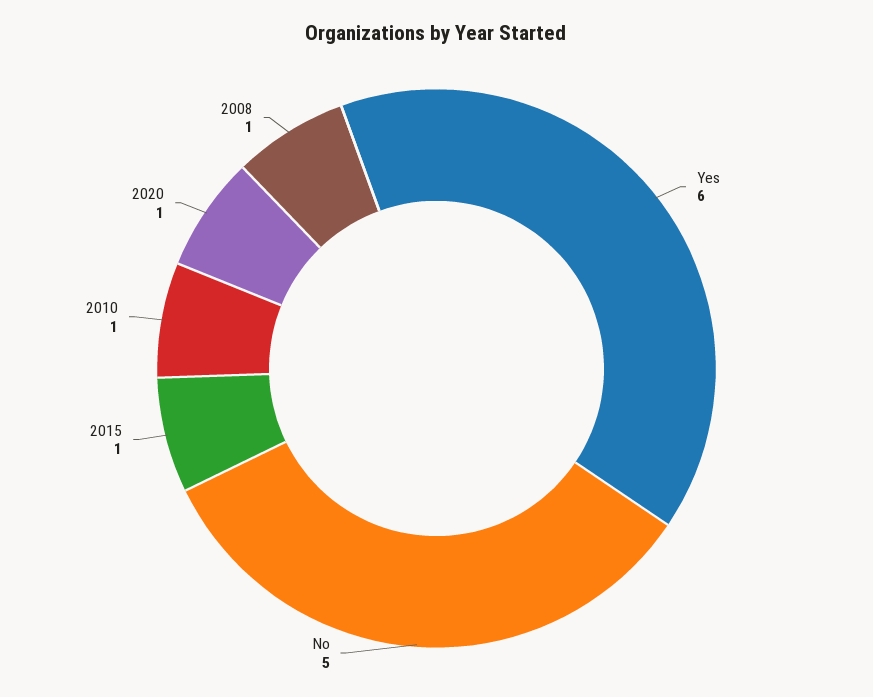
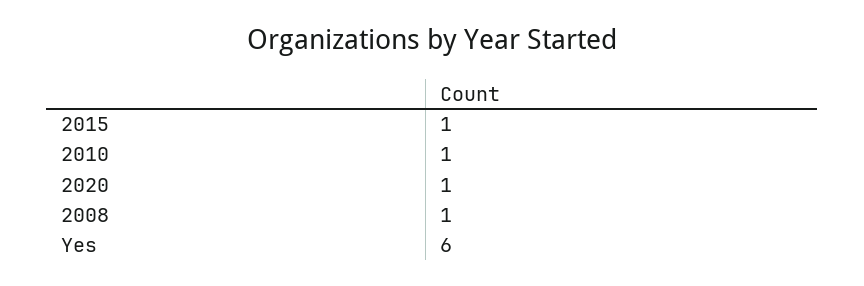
No: 5 -> none

